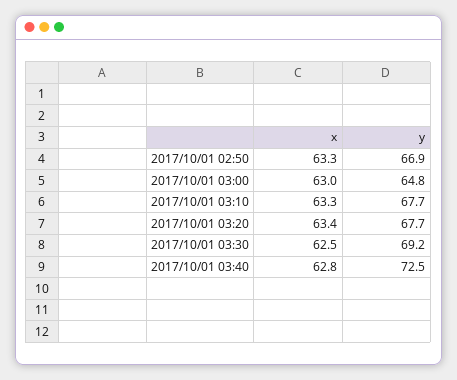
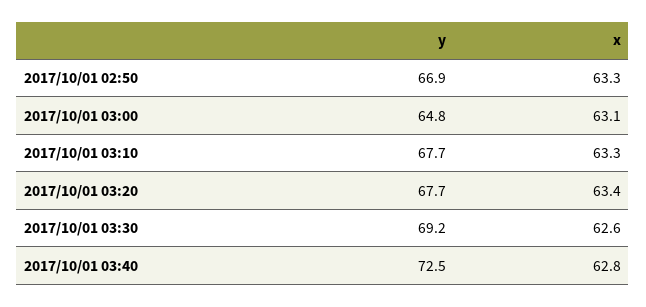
x, 2017/10/01 03:00: 63 -> 63.1
x, 2017/10/01 03:30: 62.5 -> 62.6

